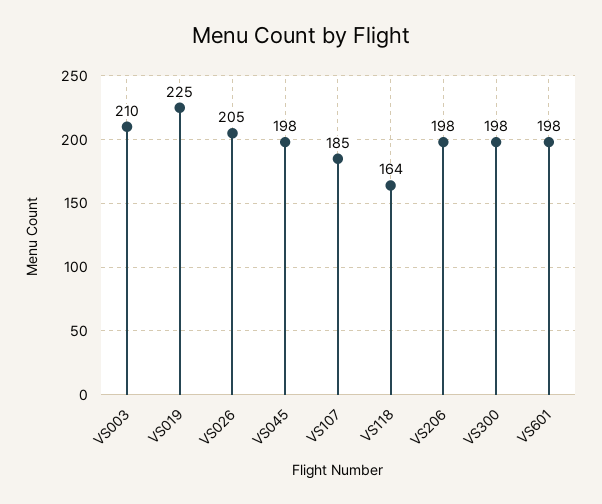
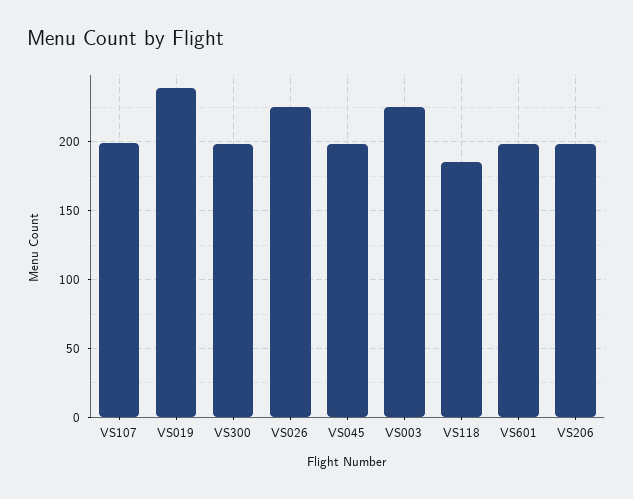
VS003: 210 -> 225
VS019: 225 -> 240
VS026: 205 -> 225
VS107: 185 -> 200
VS118: 164 -> 185

